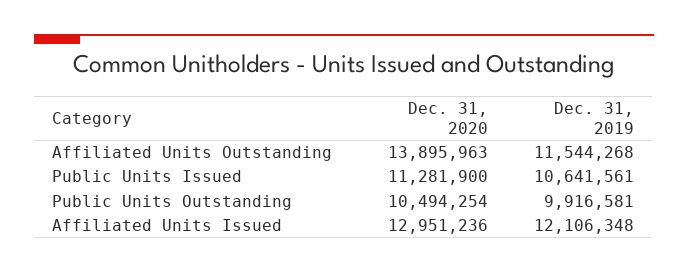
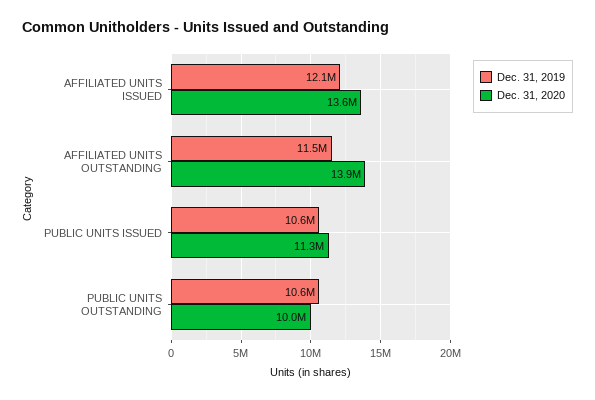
Dec. 31, 2020, Public Units Outstanding: 10494254 -> 10000000
Dec. 31, 2019, Public Units Outstanding: 9916581 -> 10600000
Dec. 31, 2020, Affiliated Units Issued: 12951236 -> 13600000

